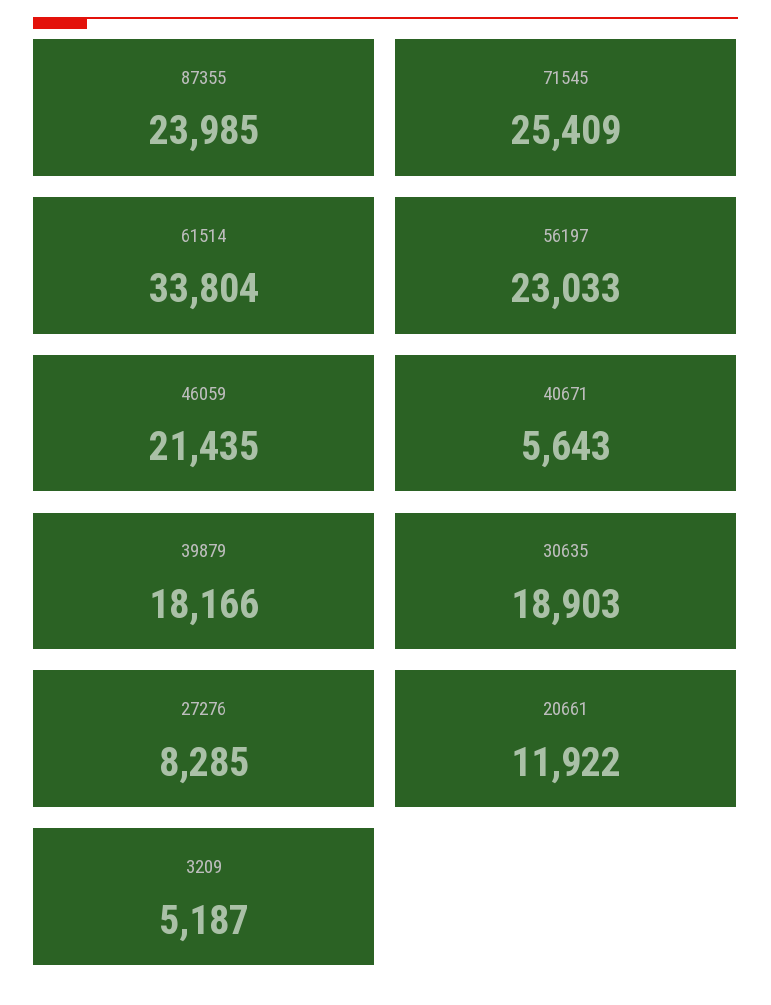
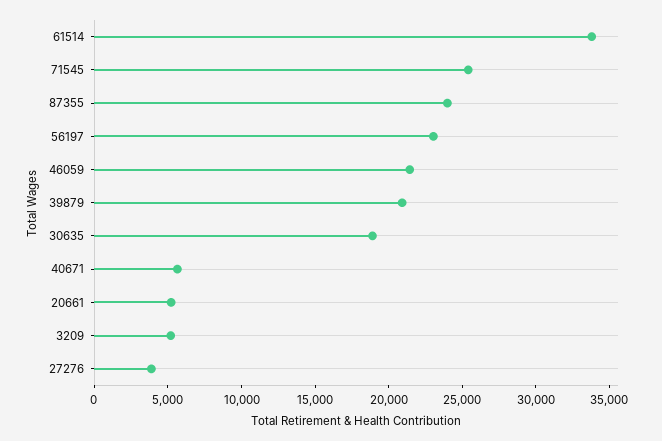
39879: 18166 -> 21000
27276: 8285 -> 4000
20661: 11922 -> 5000

